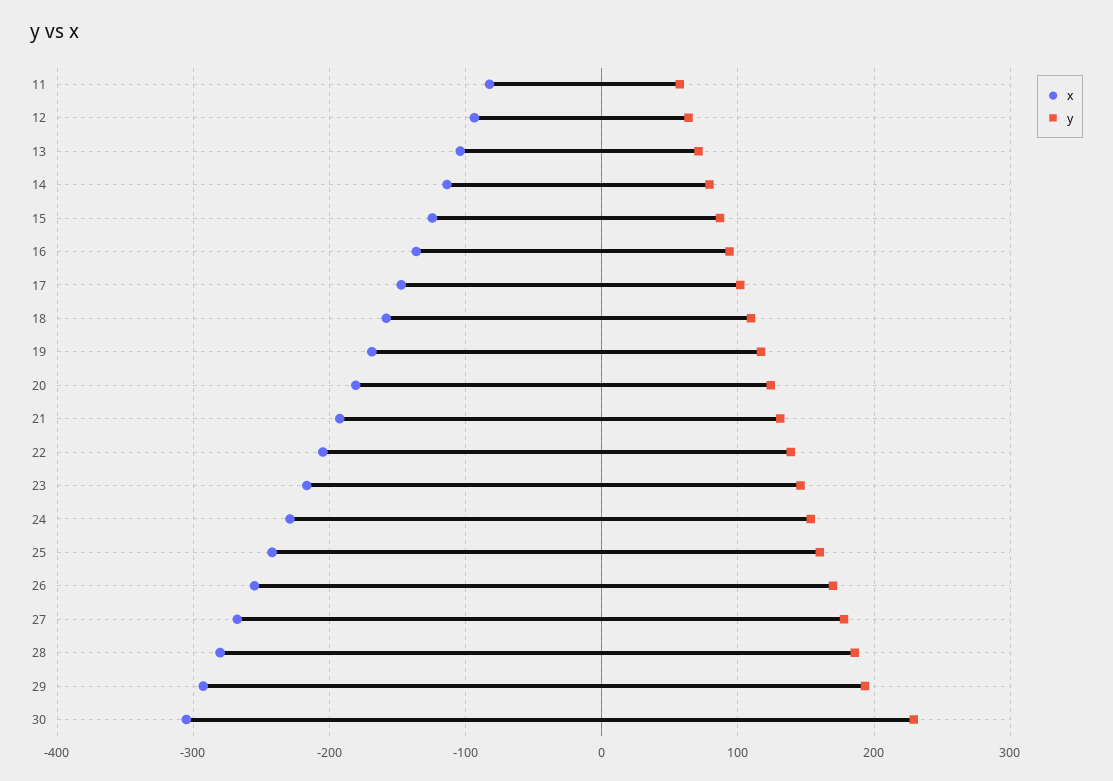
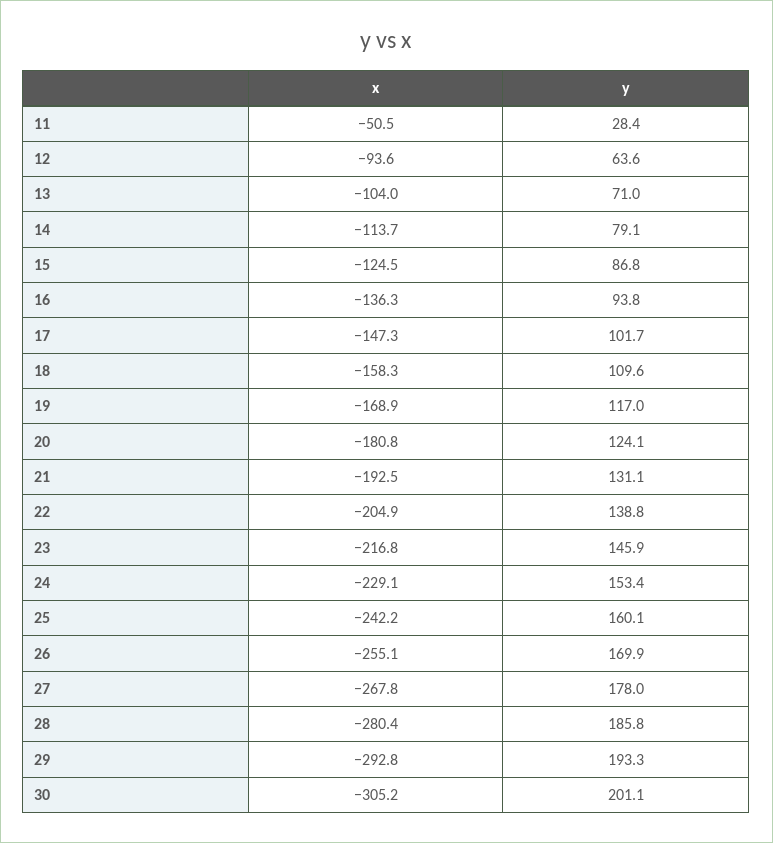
x, 11: -80 -> -50.5
y, 11: 60 -> 28.4
y, 30: 230 -> 201.1

